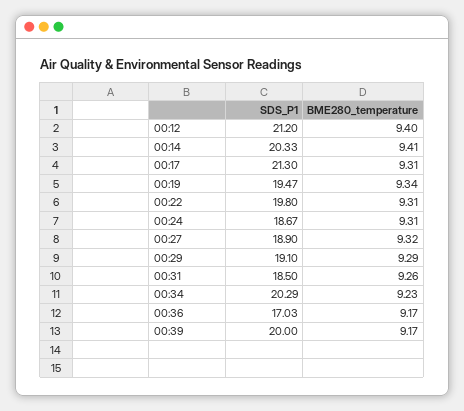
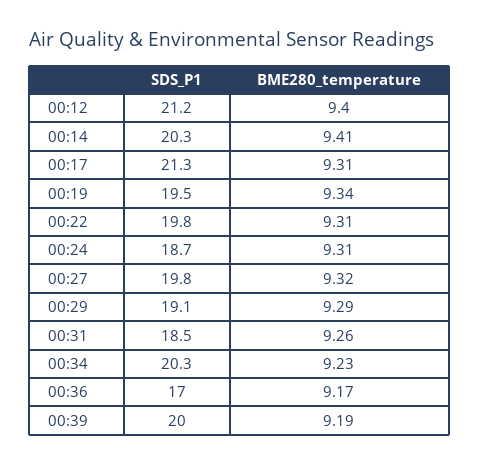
SDS_P1, 00:27: 18.9 -> 19.8
BME280_temperature, 00:39: 9.17 -> 9.19

